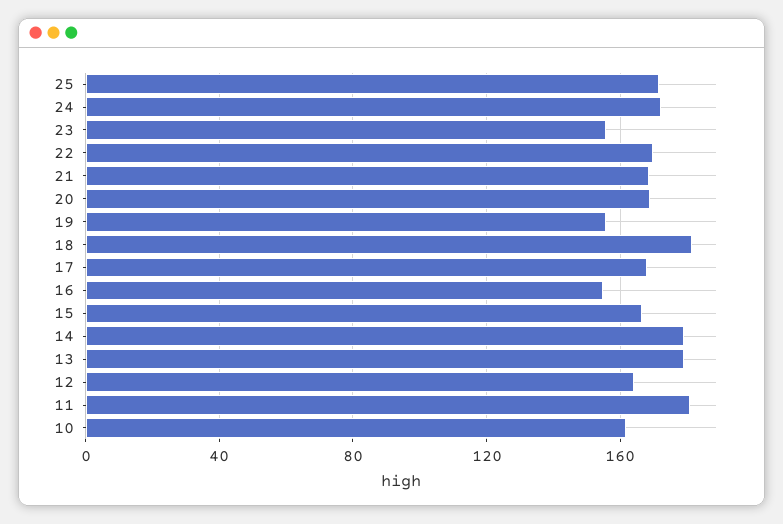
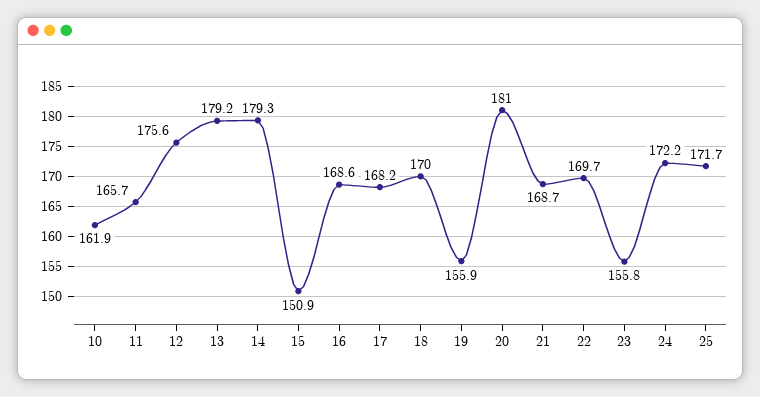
20: 170 -> 181
18: 180 -> 170
16: 155 -> 168.6
15: 165 -> 150.9
12: 165 -> 175.6
11: 180 -> 165.7

